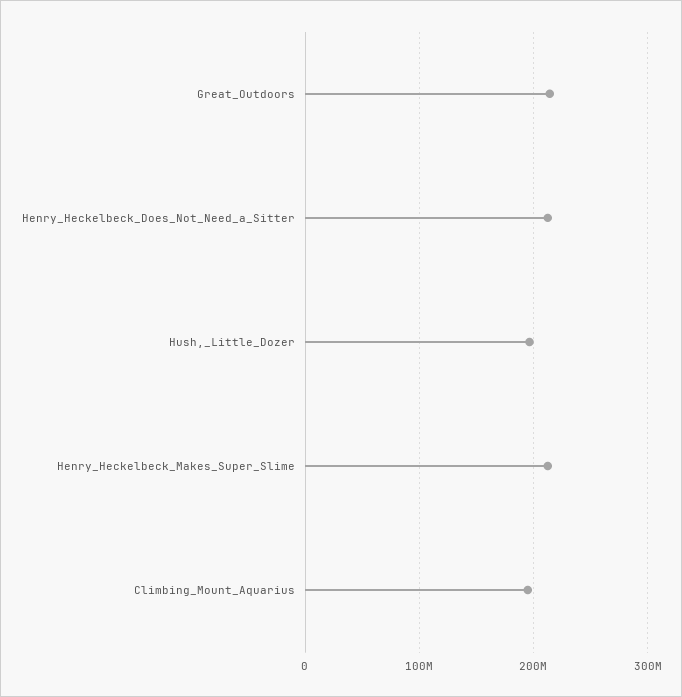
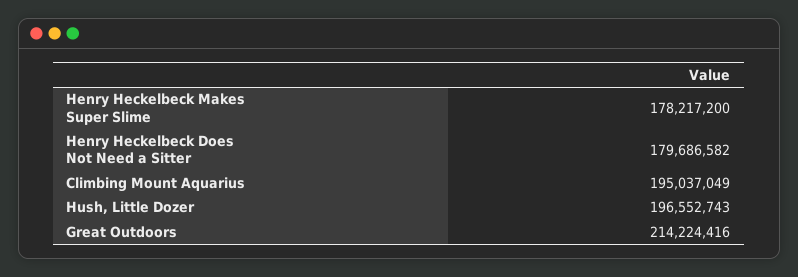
Henry_Heckelbeck_Does_Not_Need_a_Sitter: 210000000 -> 179686582
Henry_Heckelbeck_Makes_Super_Slime: 210000000 -> 178217200

